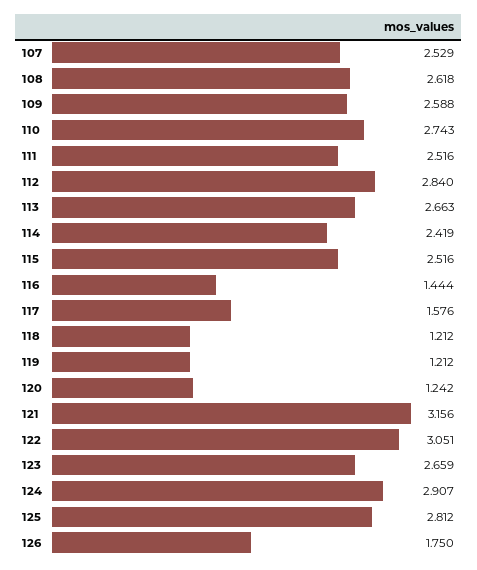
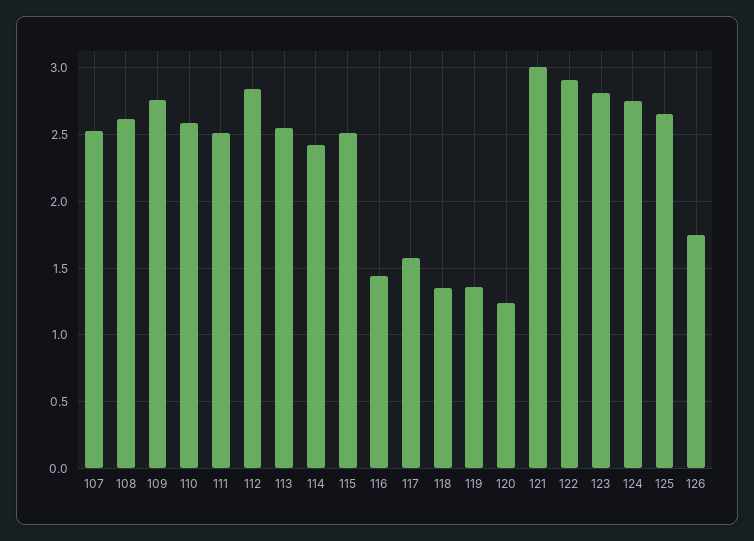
109: 2.588 -> 2.75
110: 2.743 -> 2.6
113: 2.663 -> 2.55
118: 1.212 -> 1.35
119: 1.212 -> 1.35
121: 3.156 -> 3
122: 3.051 -> 2.9
123: 2.659 -> 2.8
124: 2.907 -> 2.75
125: 2.812 -> 2.65

